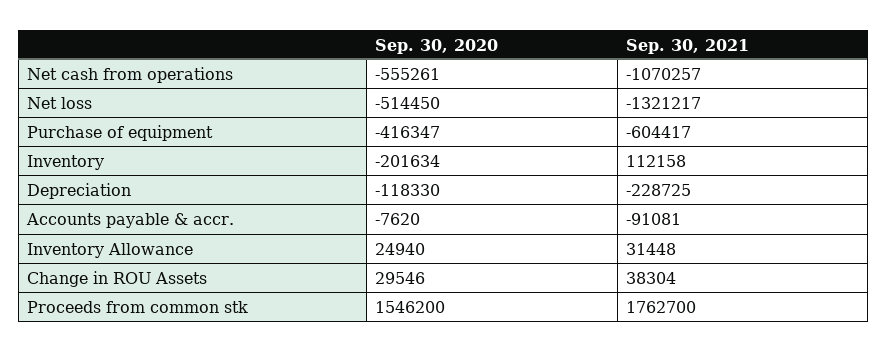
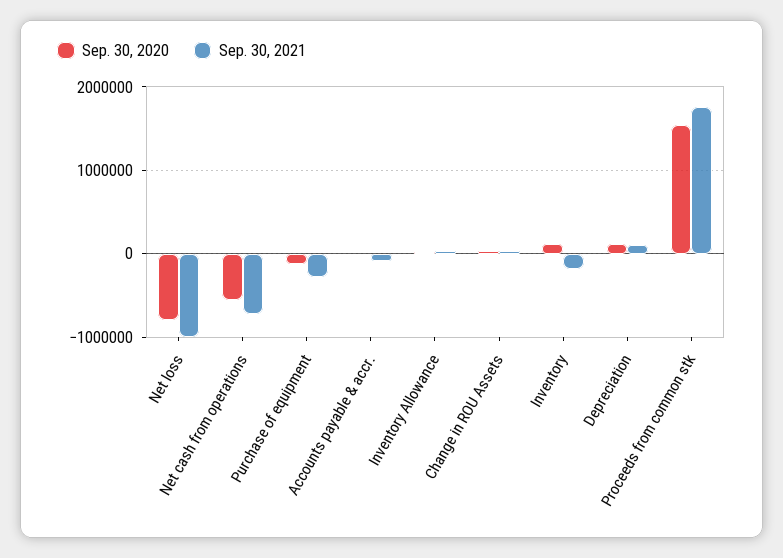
Sep. 30, 2021, Net cash from operations: -1070257 -> -700000
Sep. 30, 2020, Net loss: -514450 -> -800000
Sep. 30, 2021, Net loss: -1321217 -> -1000000
Sep. 30, 2020, Purchase of equipment: -416347 -> -100000
Sep. 30, 2021, Purchase of equipment: -604417 -> -300000
Sep. 30, 2020, Inventory: -201634 -> 100000
Sep. 30, 2021, Inventory: 112158 -> -200000
Sep. 30, 2020, Depreciation: -118330 -> 100000
Sep. 30, 2021, Depreciation: -228725 -> 100000

